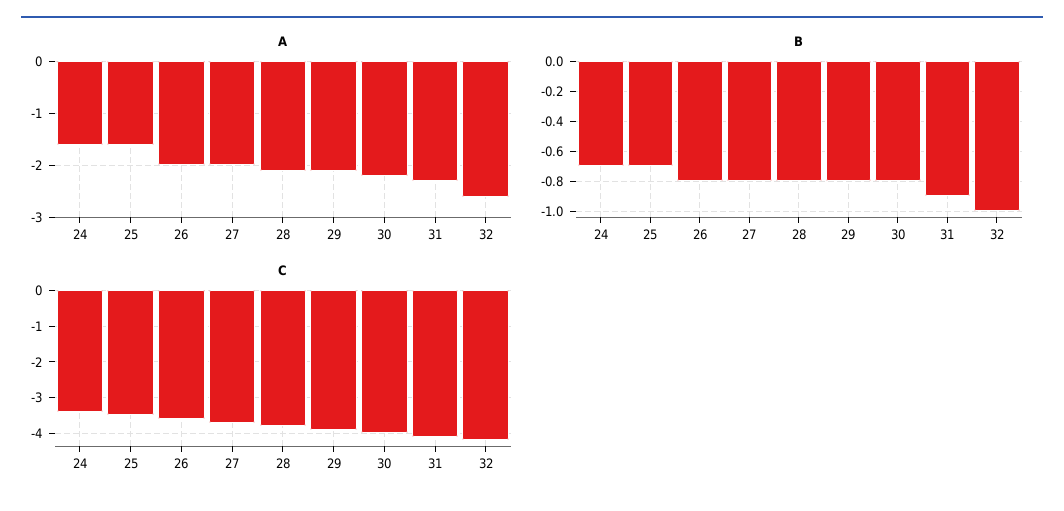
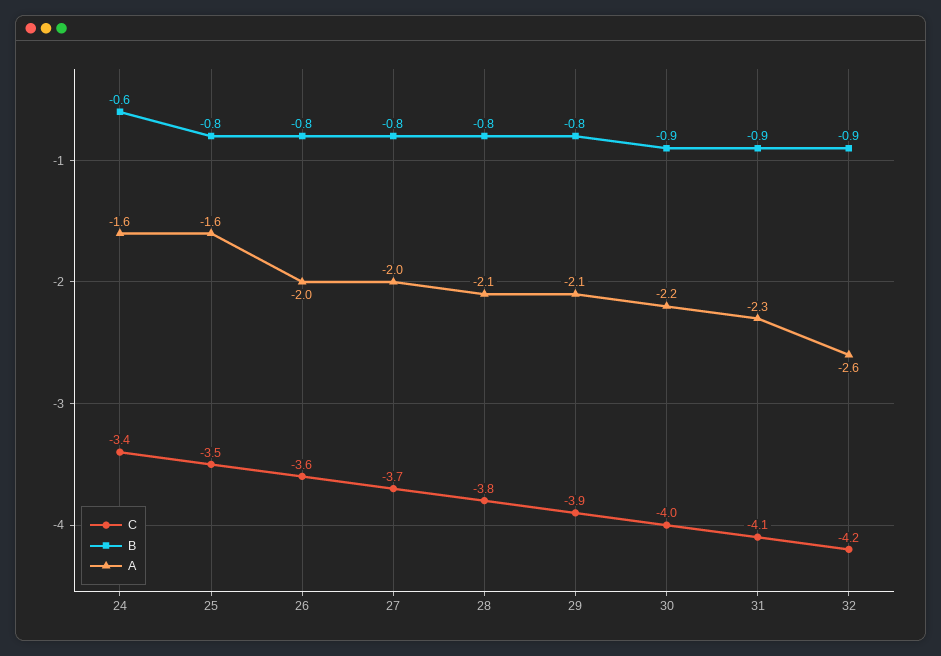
B, 24: -0.7 -> -0.6
B, 25: -0.7 -> -0.8
B, 30: -0.8 -> -0.9
B, 32: -1 -> -0.9

